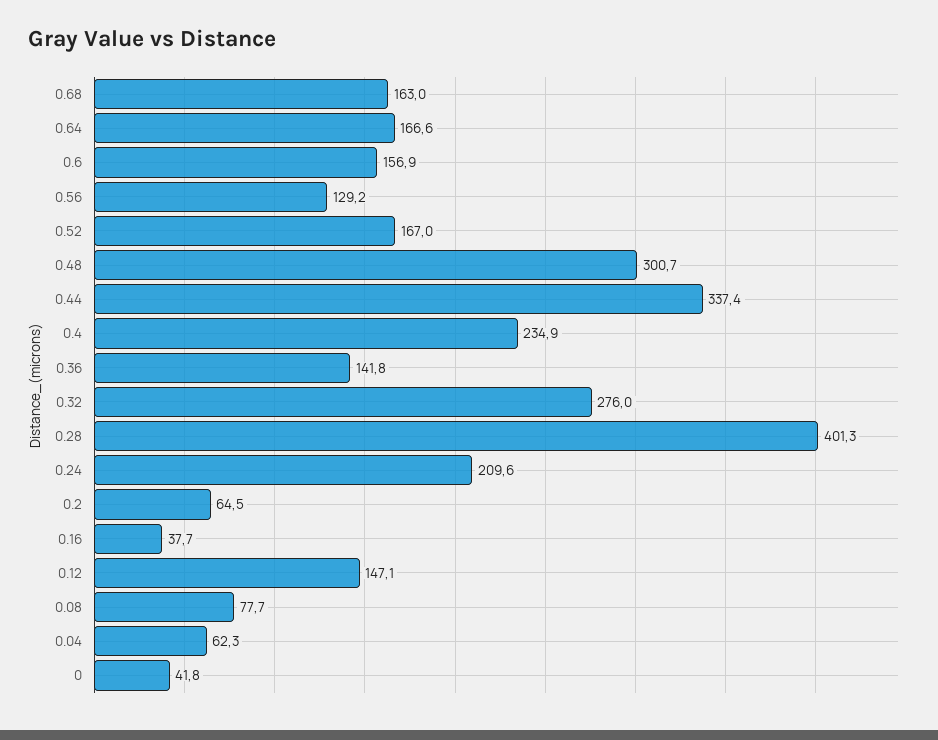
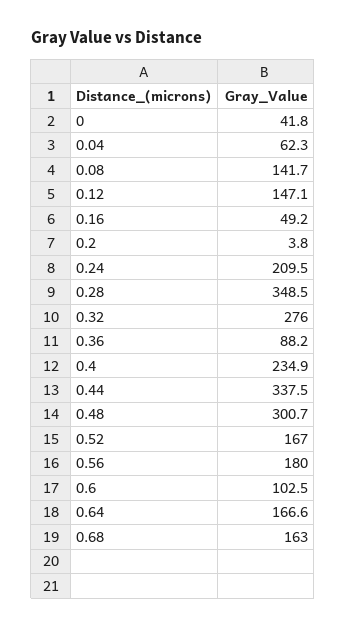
0.6: 156.9 -> 102.5
0.56: 129.2 -> 180
0.44: 337.4 -> 337.5
0.36: 141.8 -> 88.2
0.28: 401.3 -> 348.5
0.24: 209.6 -> 209.5
0.2: 64.5 -> 3.8
0.16: 37.7 -> 49.2
0.08: 77.7 -> 141.7

